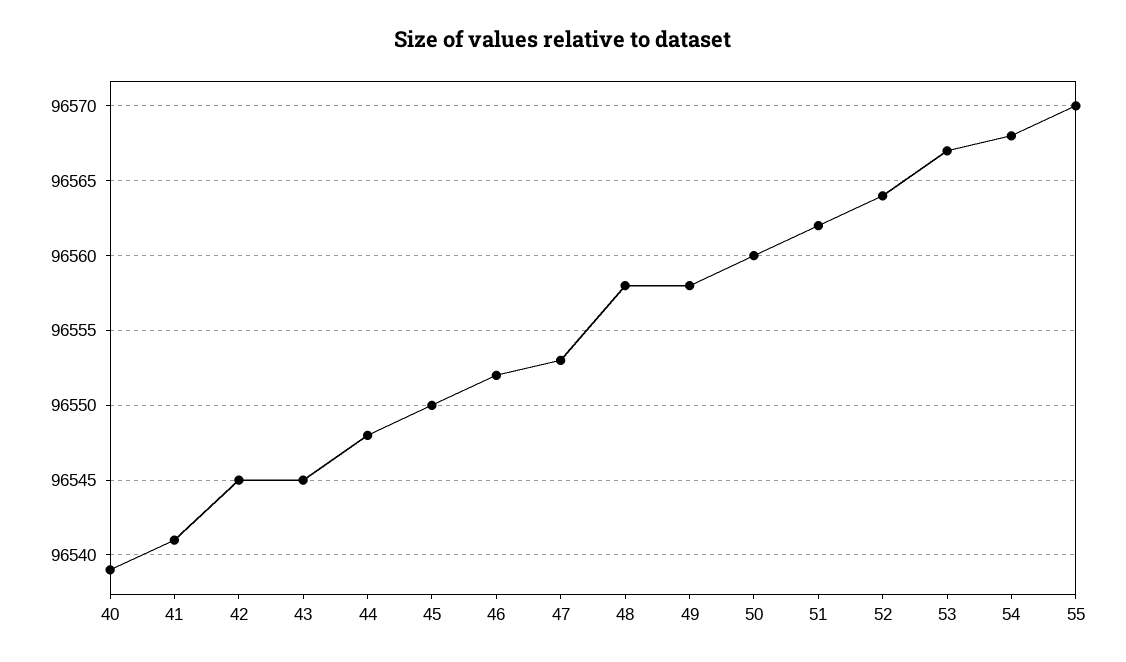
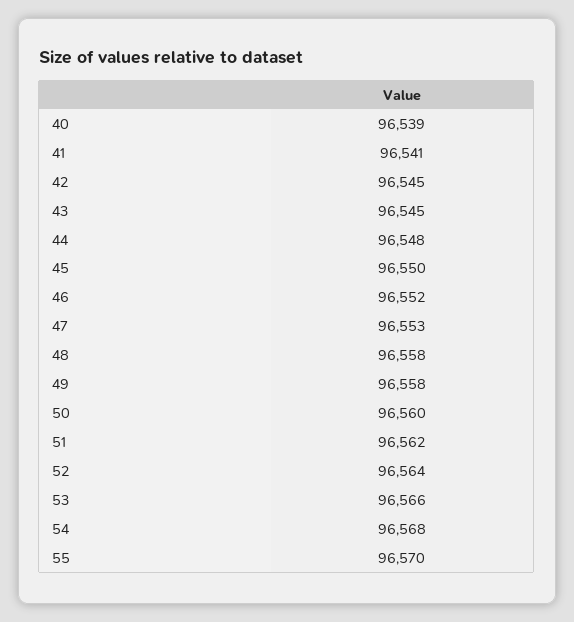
53: 96567 -> 96566

